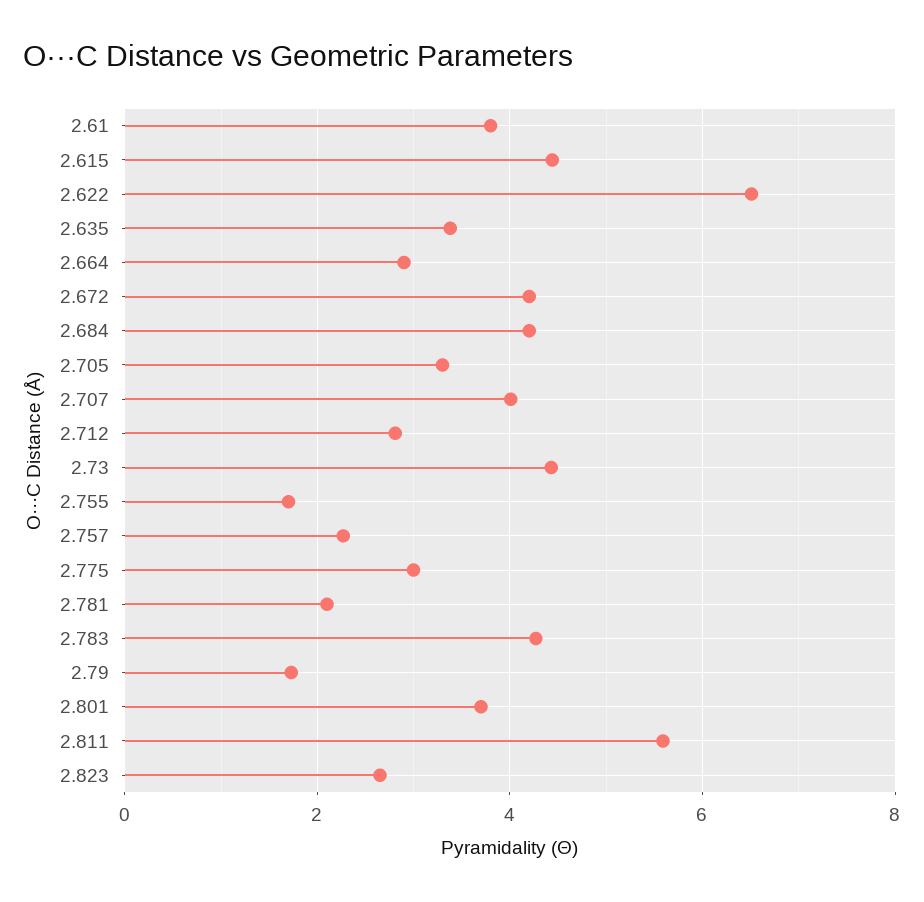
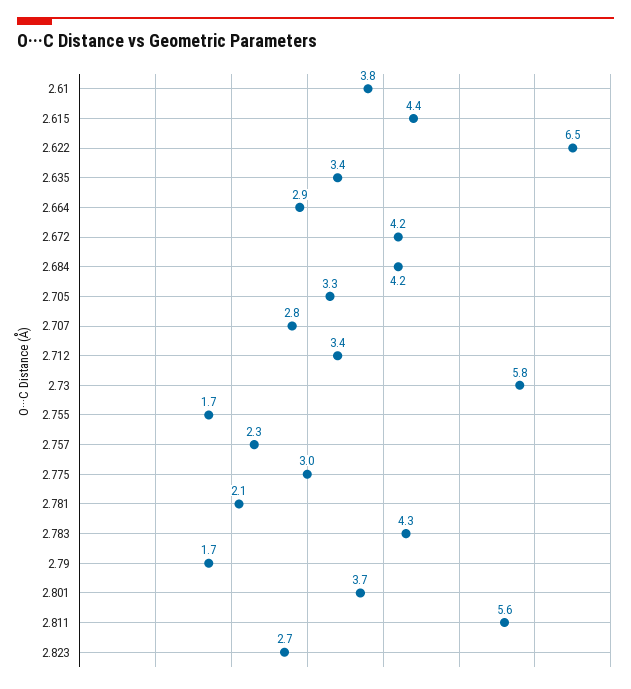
2.707: 4 -> 2.8
2.712: 2.8 -> 3.4
2.73: 4.4 -> 5.8

